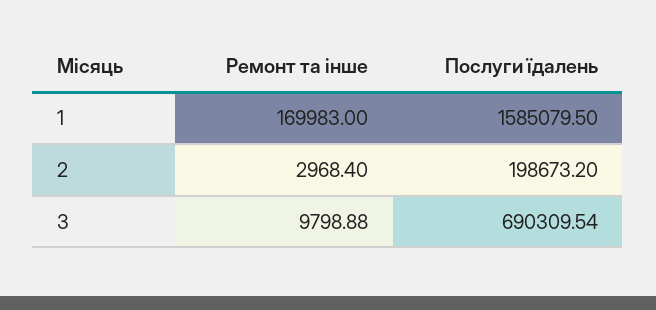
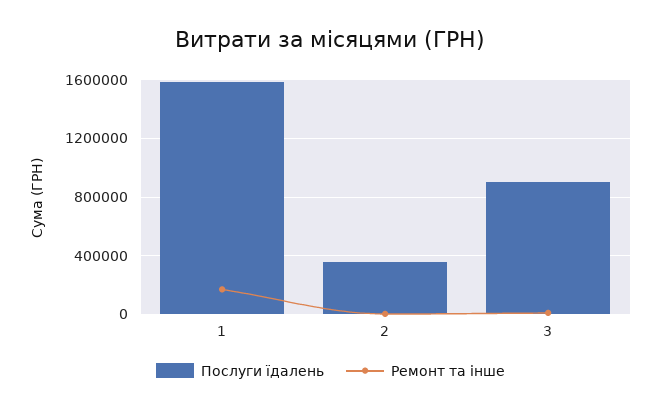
Послуги їдалень, 2: 198673.2 -> 350000
Послуги їдалень, 3: 690309.54 -> 900000

